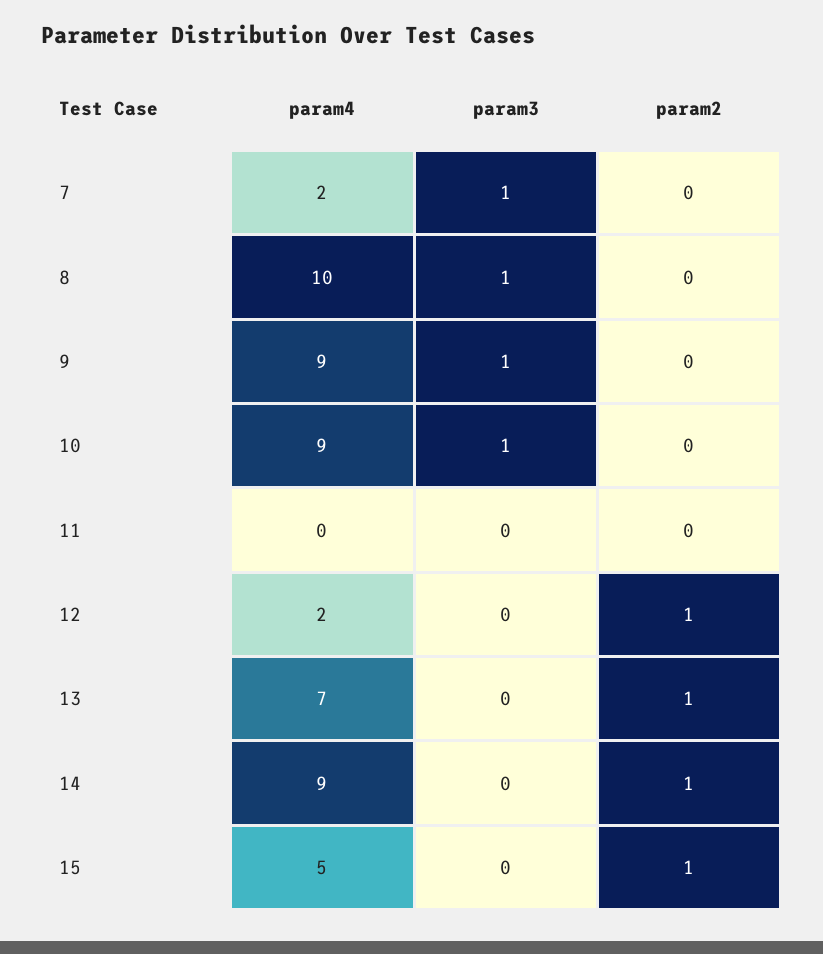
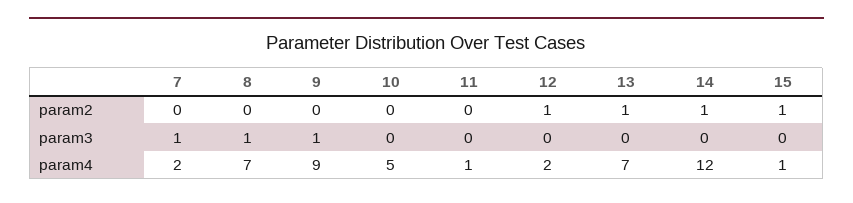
param4, 8: 10 -> 7
param4, 10: 9 -> 5
param3, 10: 1 -> 0
param4, 11: 0 -> 1
param4, 14: 9 -> 12
param4, 15: 5 -> 1

